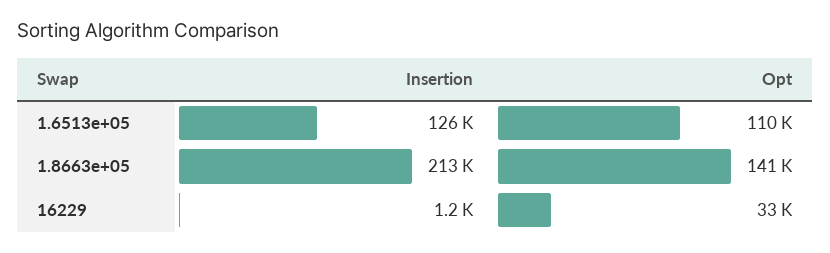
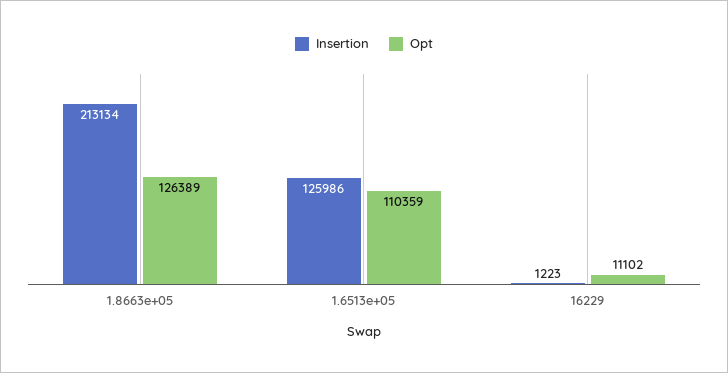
Opt, 1.8663e+05: 141000 -> 126389
Opt, 16229: 33000 -> 11102

